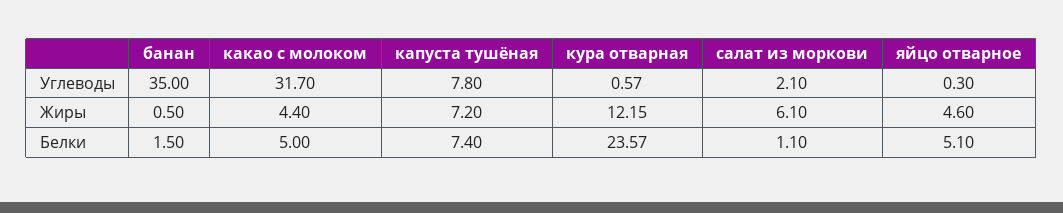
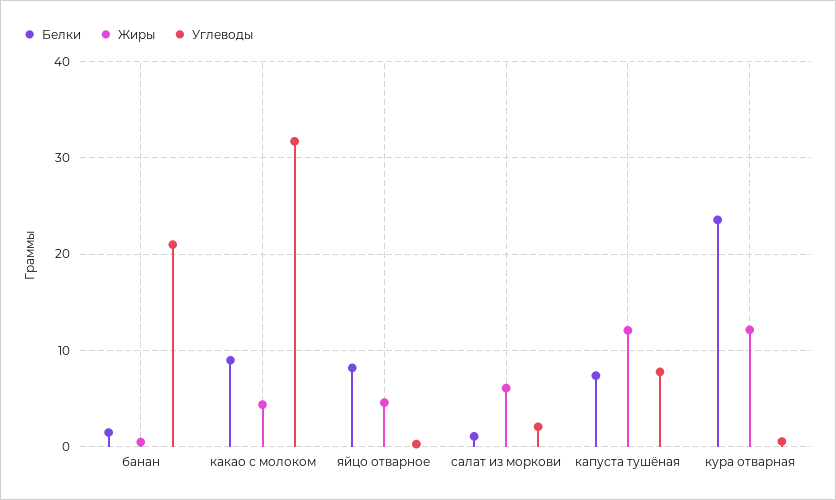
Углеводы, банан: 35 -> 21
Жиры, капуста тушёная: 7.2 -> 12
Белки, какао с молоком: 5 -> 9
Белки, яйцо отварное: 5.1 -> 8

